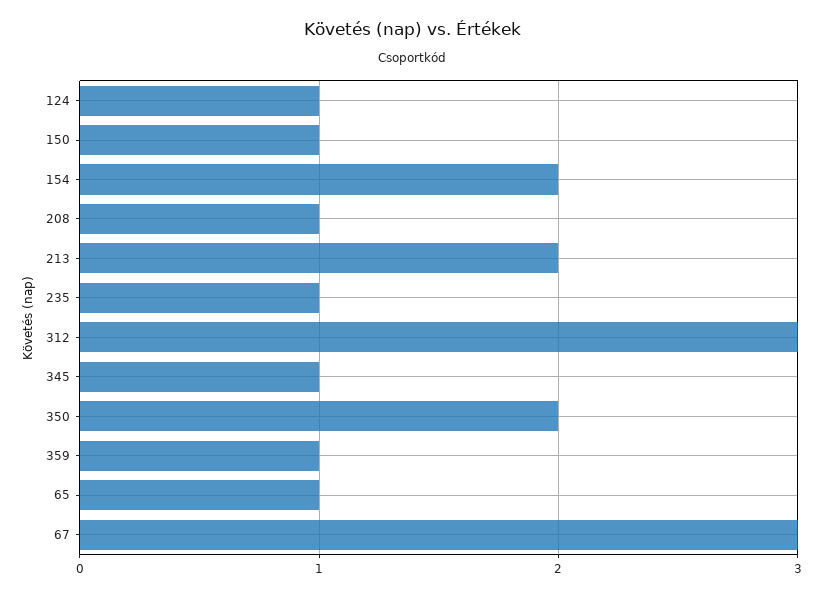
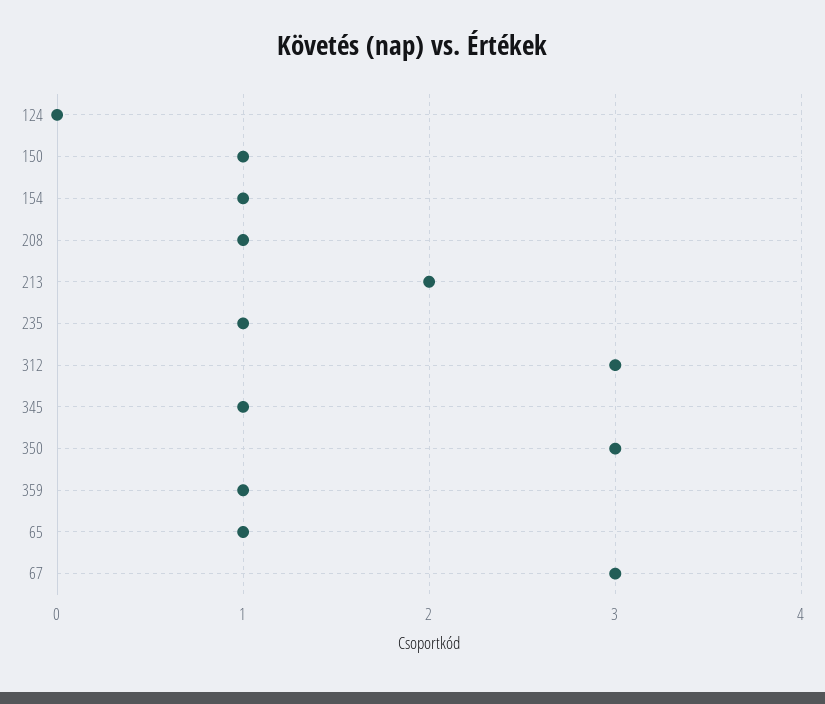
124: 1 -> 0
154: 2 -> 1
350: 2 -> 3

